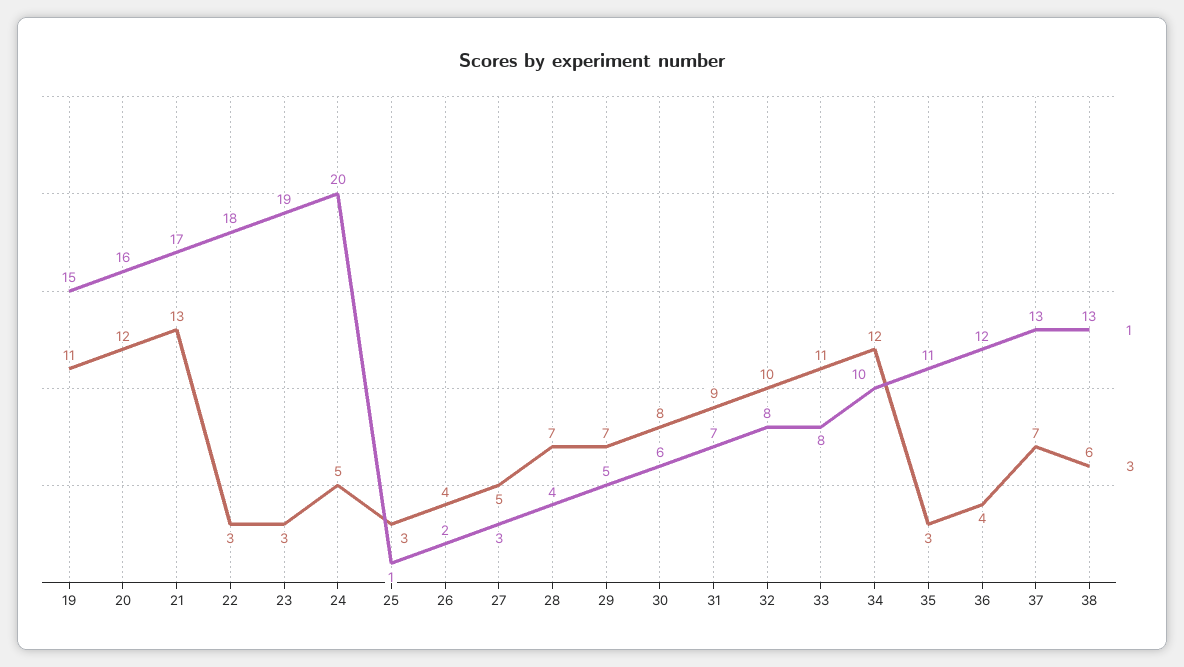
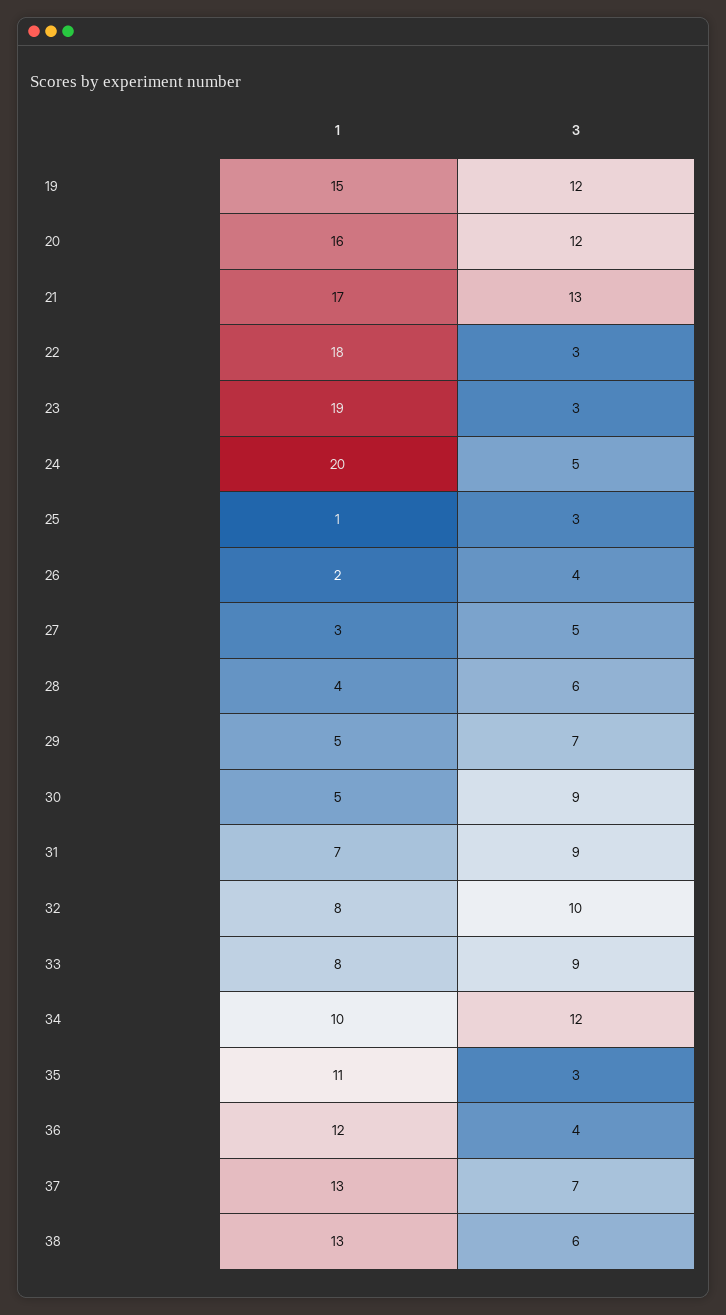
3, 19: 11 -> 12
3, 28: 7 -> 6
1, 30: 6 -> 5
3, 30: 8 -> 9
3, 33: 11 -> 9

